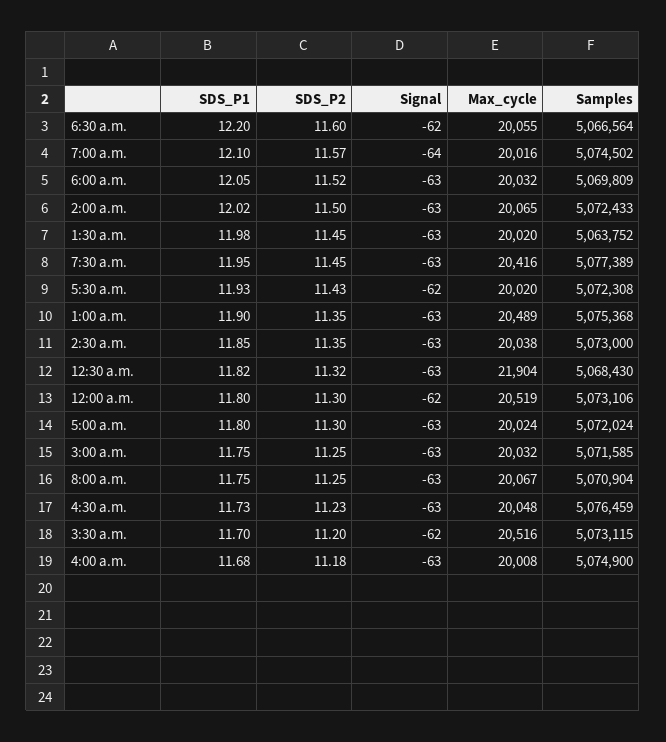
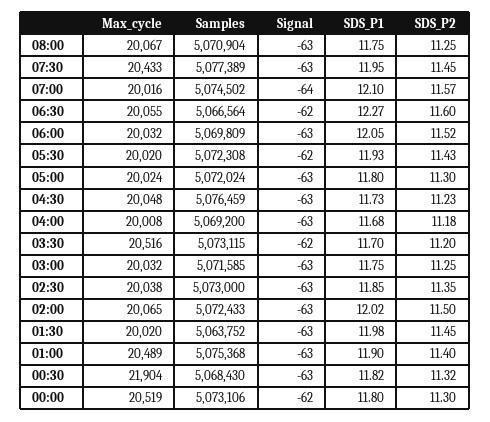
SDS_P1, 6:30 a.m.: 12.2 -> 12.27
Max_cycle, 7:30 a.m.: 20416 -> 20433
SDS_P2, 1:00 a.m.: 11.35 -> 11.4
Samples, 4:00 a.m.: 5074900 -> 5069200

